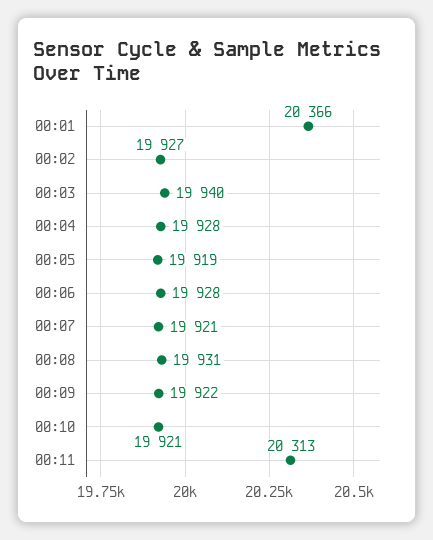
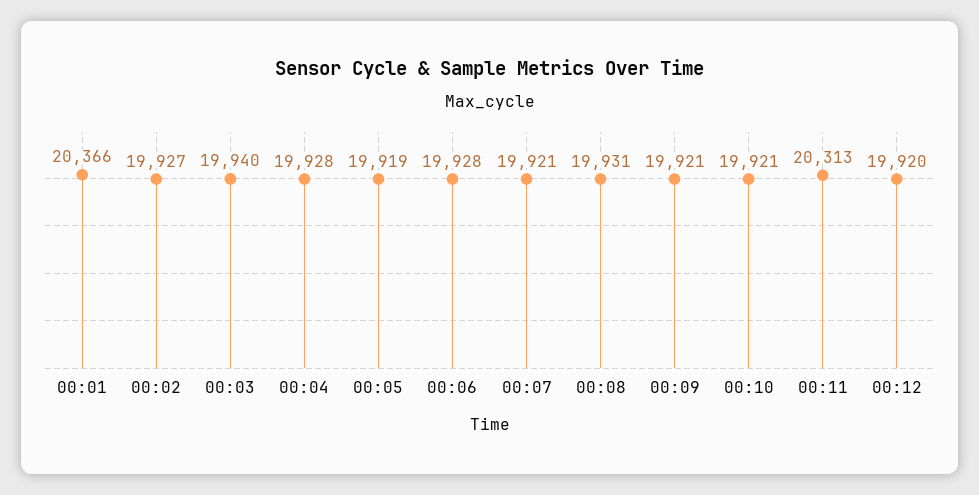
00:09: 19922 -> 19921
00:12: none -> 19920

